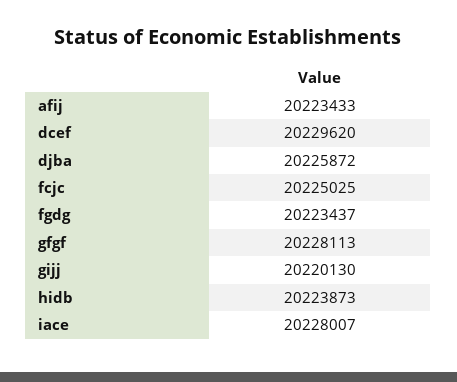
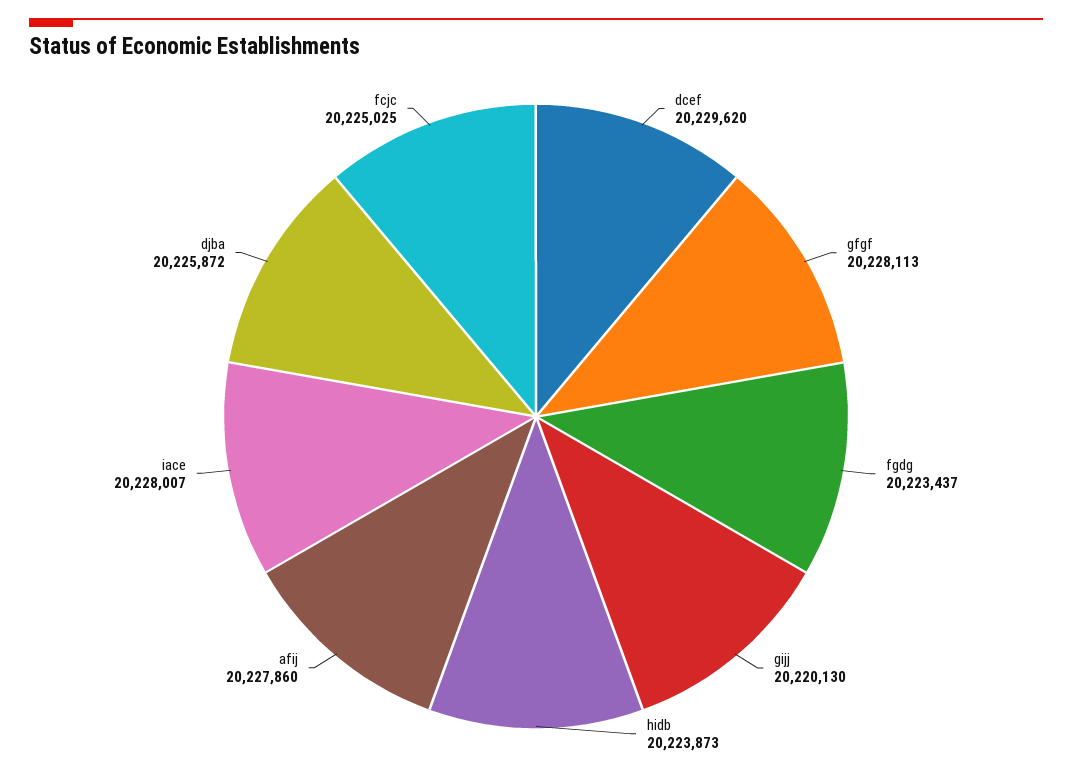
afij: 20223433 -> 20227860

